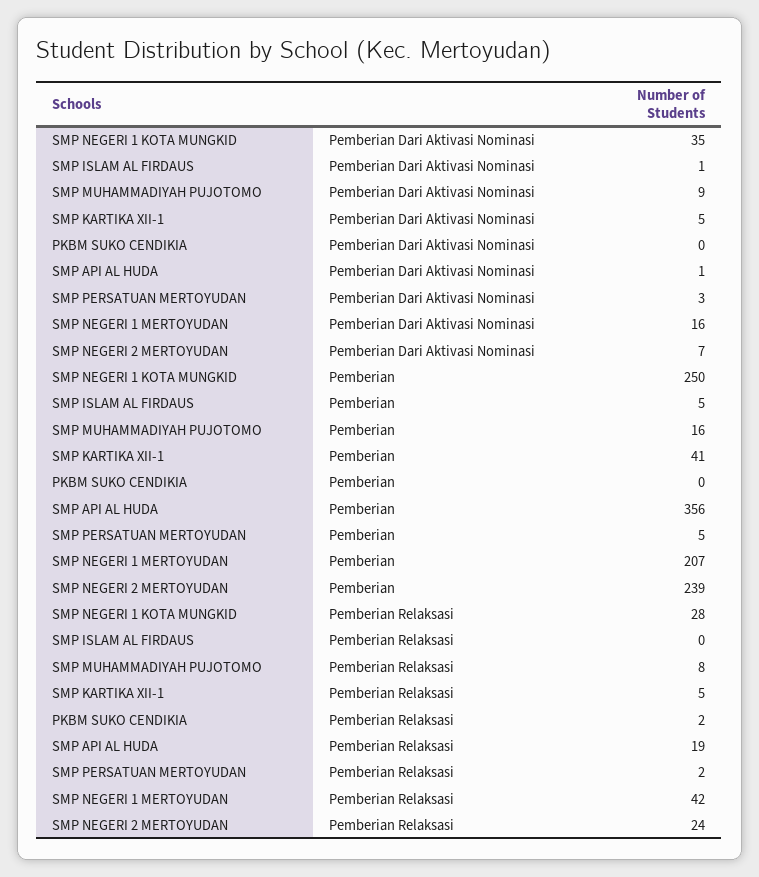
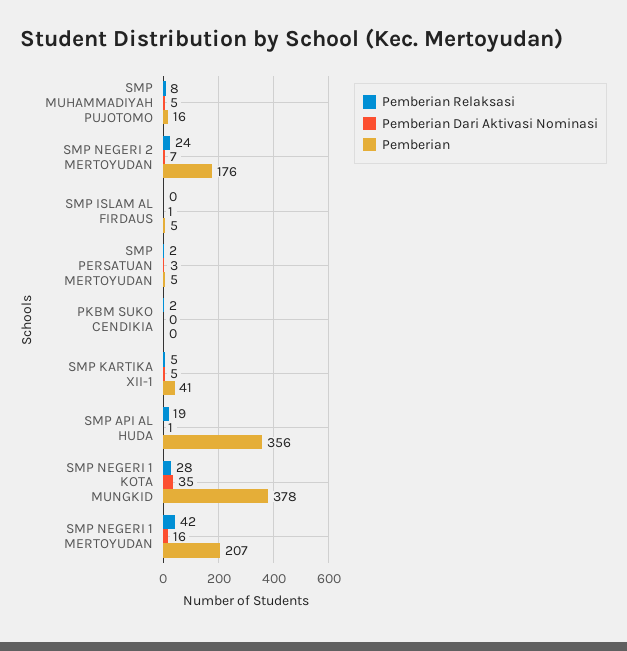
Pemberian Dari Aktivasi Nominasi, SMP MUHAMMADIYAH PUJOTOMO: 9 -> 5
Pemberian, SMP NEGERI 1 KOTA MUNGKID: 250 -> 378
Pemberian, SMP NEGERI 2 MERTOYUDAN: 239 -> 176

